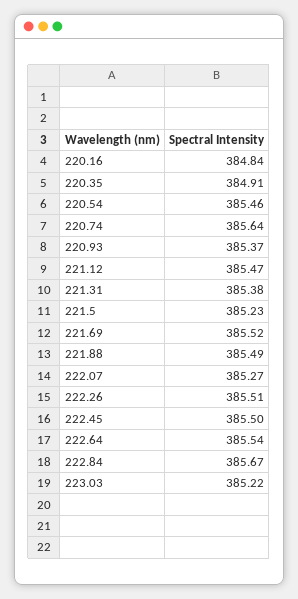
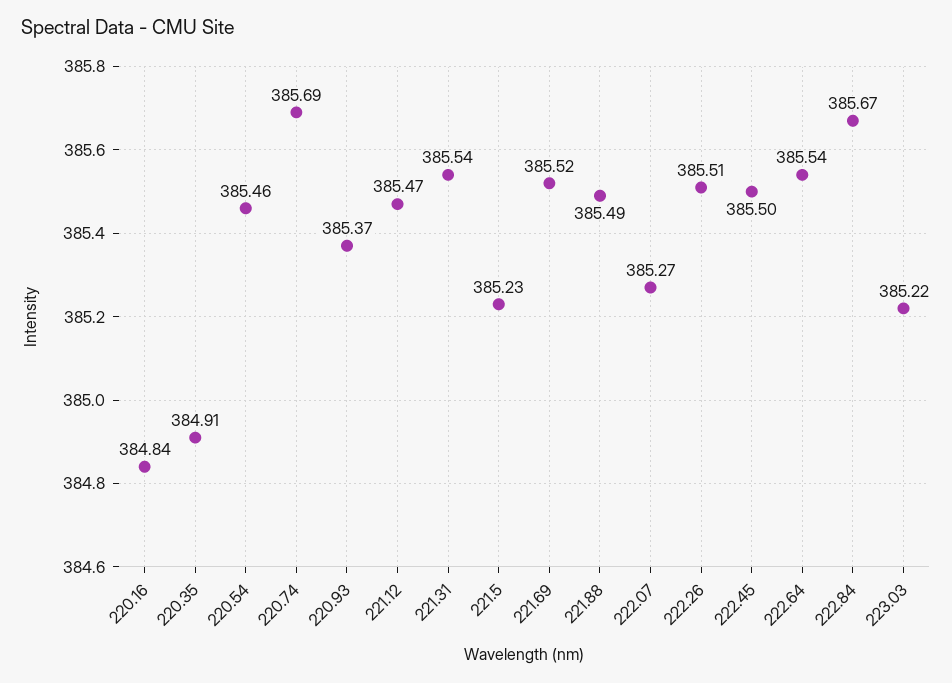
220.74: 385.64 -> 385.69
221.31: 385.38 -> 385.54

